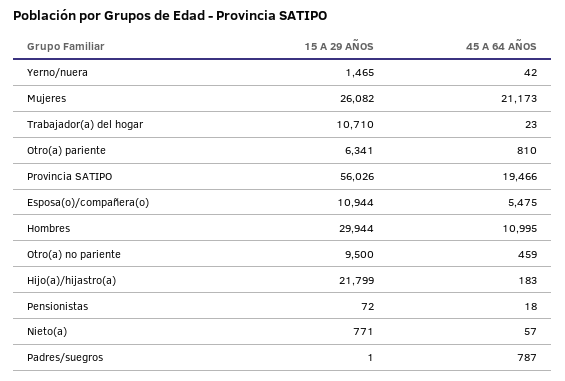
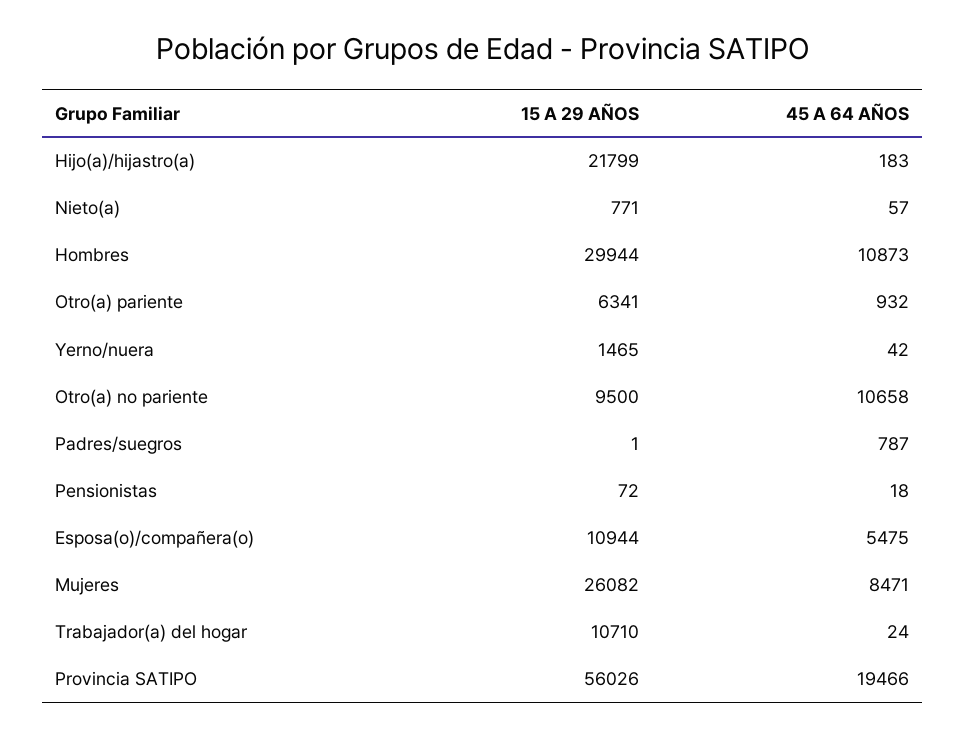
45 A 64 AÑOS, Mujeres: 21173 -> 8471
45 A 64 AÑOS, Trabajador(a) del hogar: 23 -> 24
45 A 64 AÑOS, Otro(a) pariente: 810 -> 932
45 A 64 AÑOS, Hombres: 10995 -> 10873
45 A 64 AÑOS, Otro(a) no pariente: 459 -> 10658

